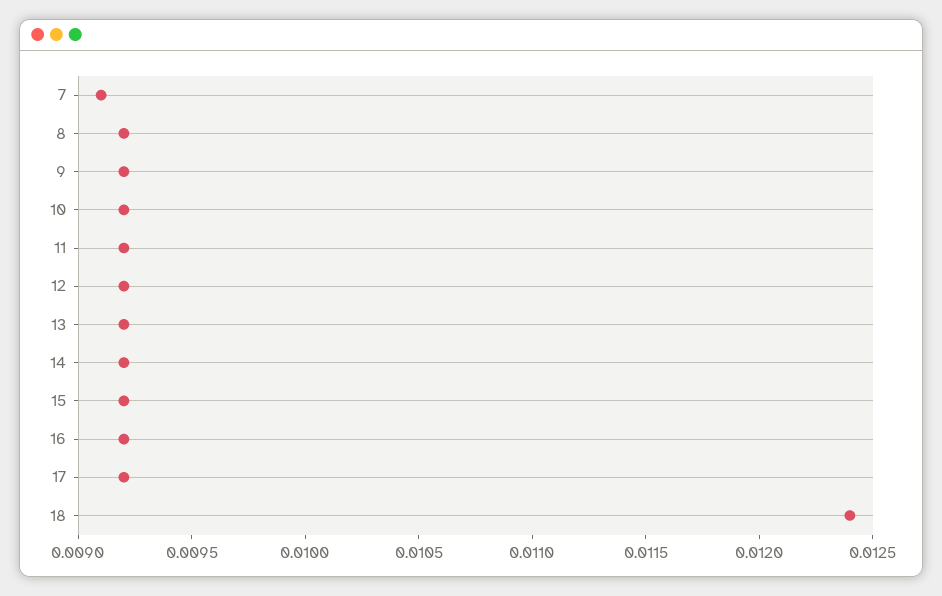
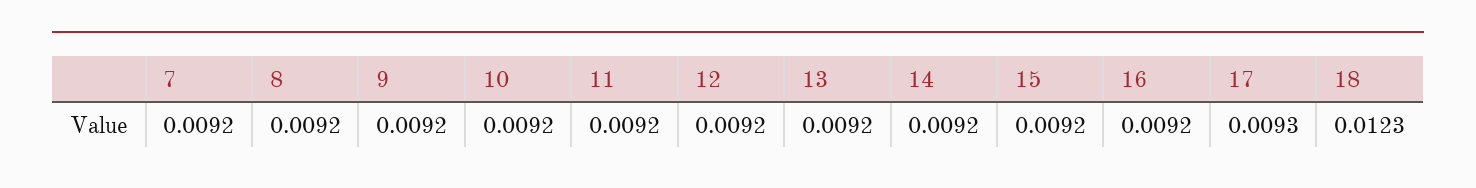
7: 0.0091 -> 0.0092
17: 0.0092 -> 0.0093
18: 0.0124 -> 0.0123

